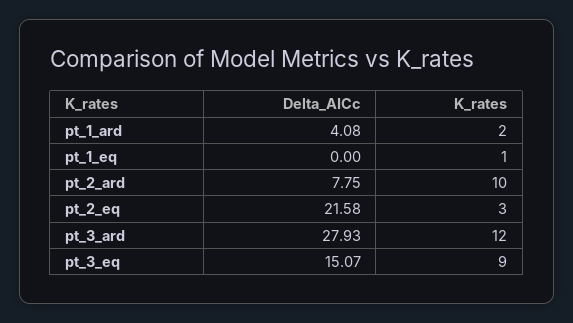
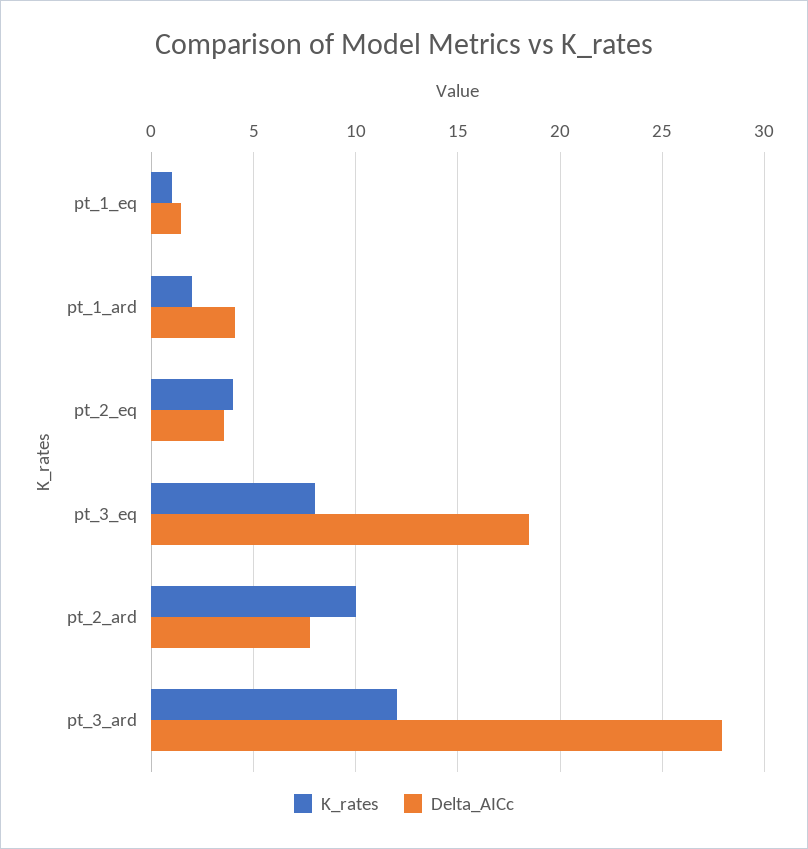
Delta_AICc, pt_1_eq: 0 -> 1.5
Delta_AICc, pt_2_eq: 21.58 -> 3.5
K_rates, pt_2_eq: 3 -> 4
Delta_AICc, pt_3_eq: 15.07 -> 18.5
K_rates, pt_3_eq: 9 -> 8

